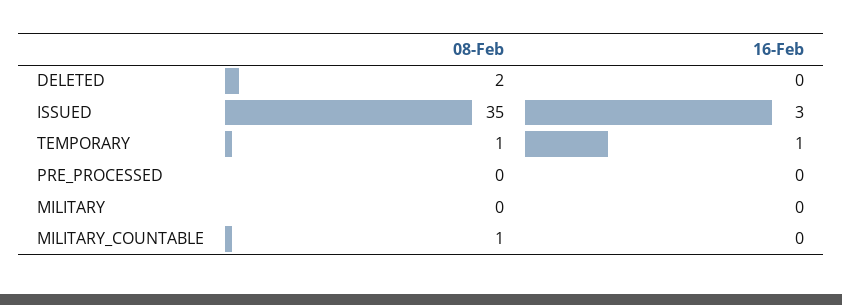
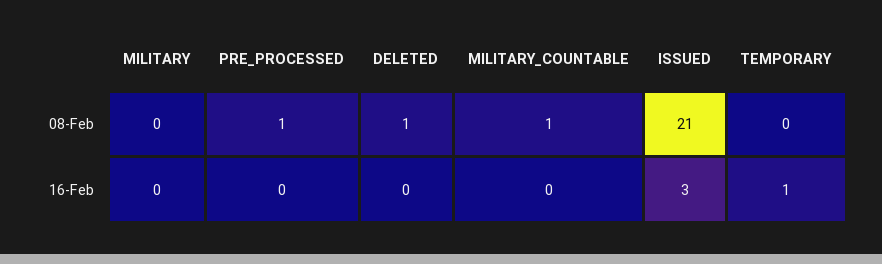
08-Feb, DELETED: 2 -> 1
08-Feb, ISSUED: 35 -> 21
08-Feb, TEMPORARY: 1 -> 0
08-Feb, PRE_PROCESSED: 0 -> 1

